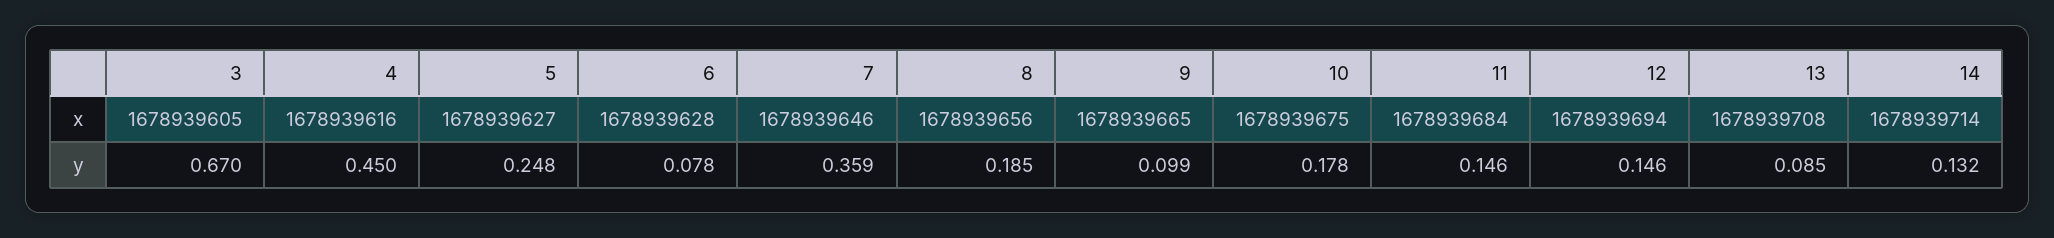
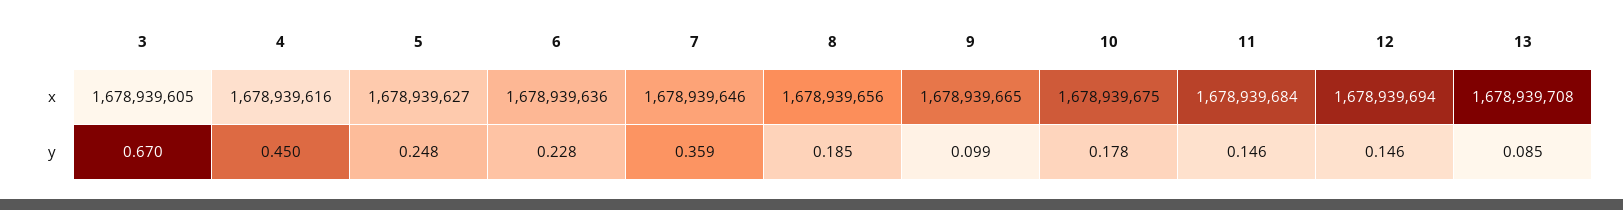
6, x: 1678939628 -> 1678939636
14, x: 1678939714 -> none
6, y: 0.078 -> 0.228
14, y: 0.132 -> none

